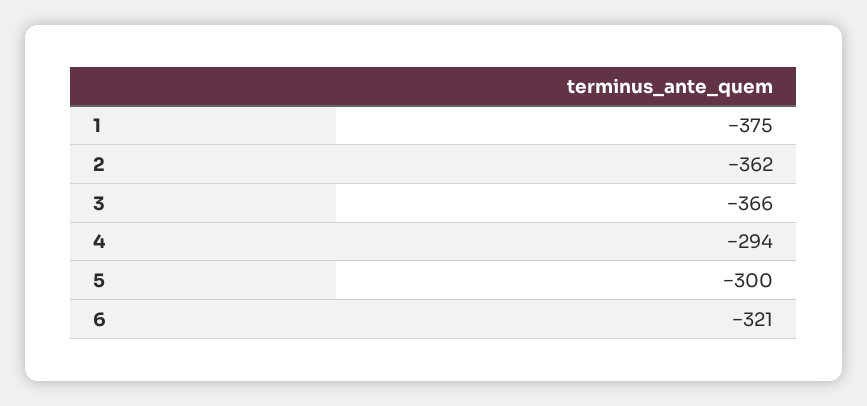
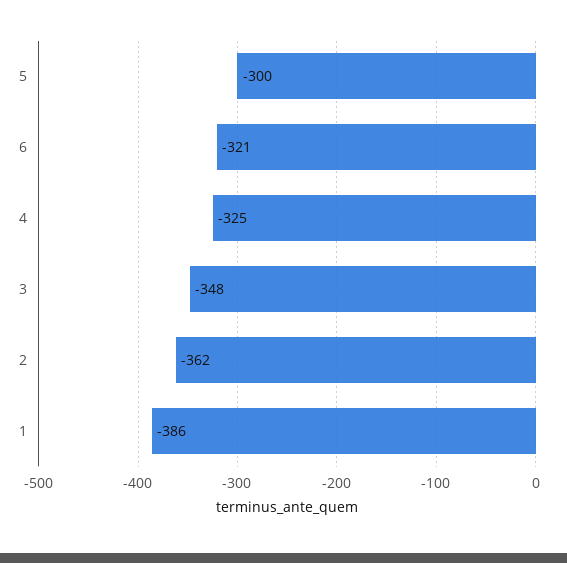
1: -375 -> -386
3: -366 -> -348
4: -294 -> -325

